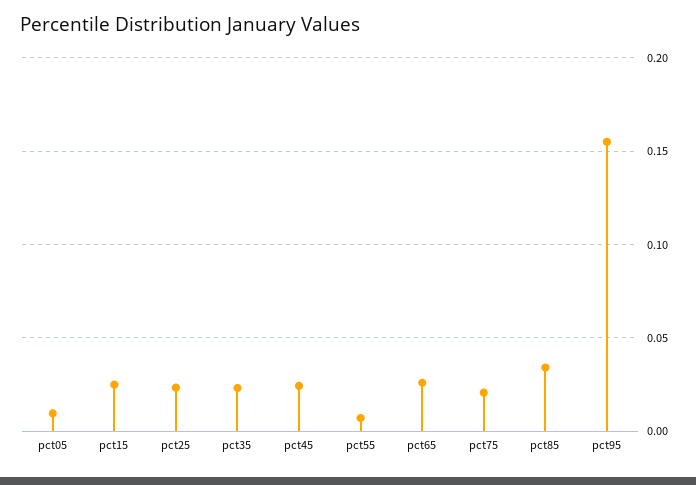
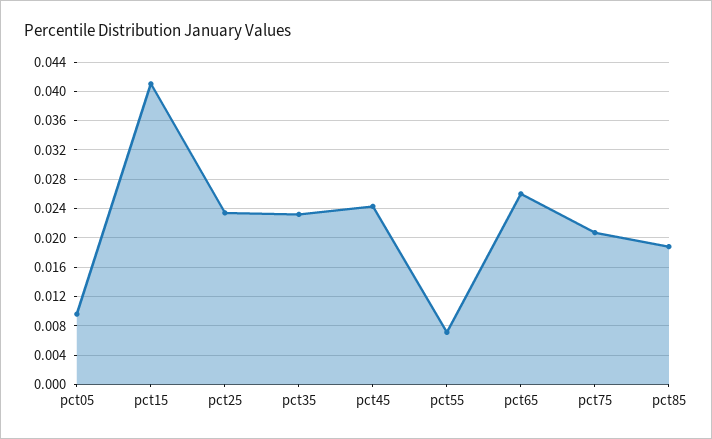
pct15: 0.025 -> 0.041
pct85: 0.035 -> 0.019
pct95: 0.155 -> none

